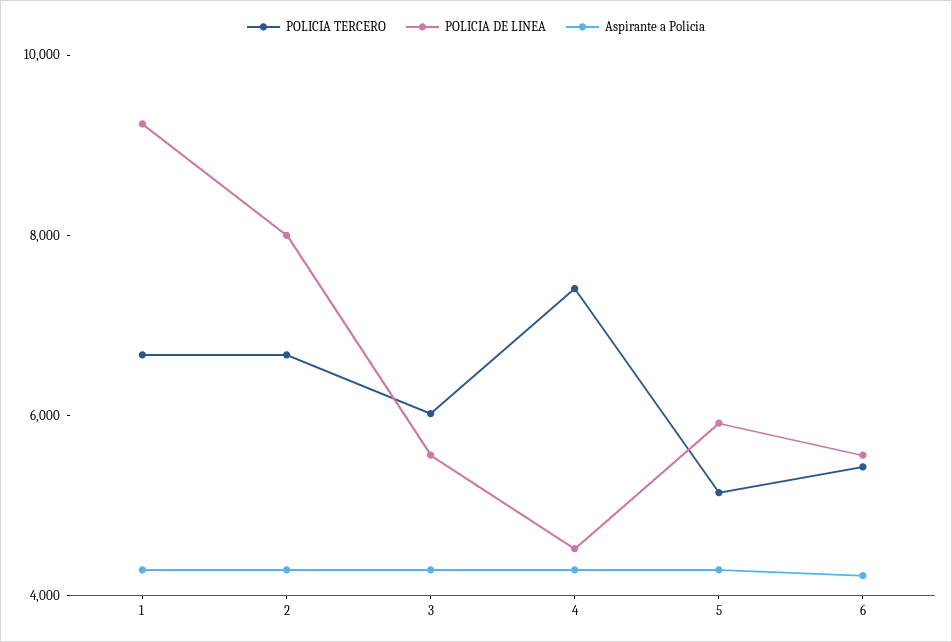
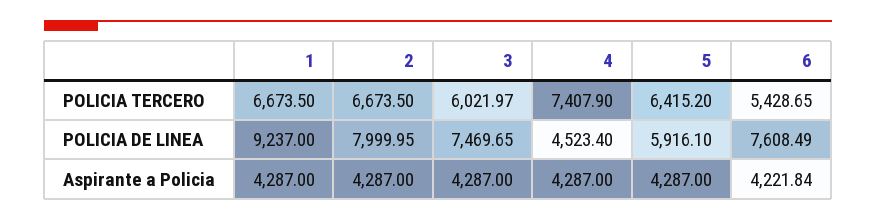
POLICIA DE LINEA, 3: 5500 -> 7469.65
POLICIA TERCERO, 5: 5000 -> 6415.2
POLICIA DE LINEA, 6: 5500 -> 7608.49

